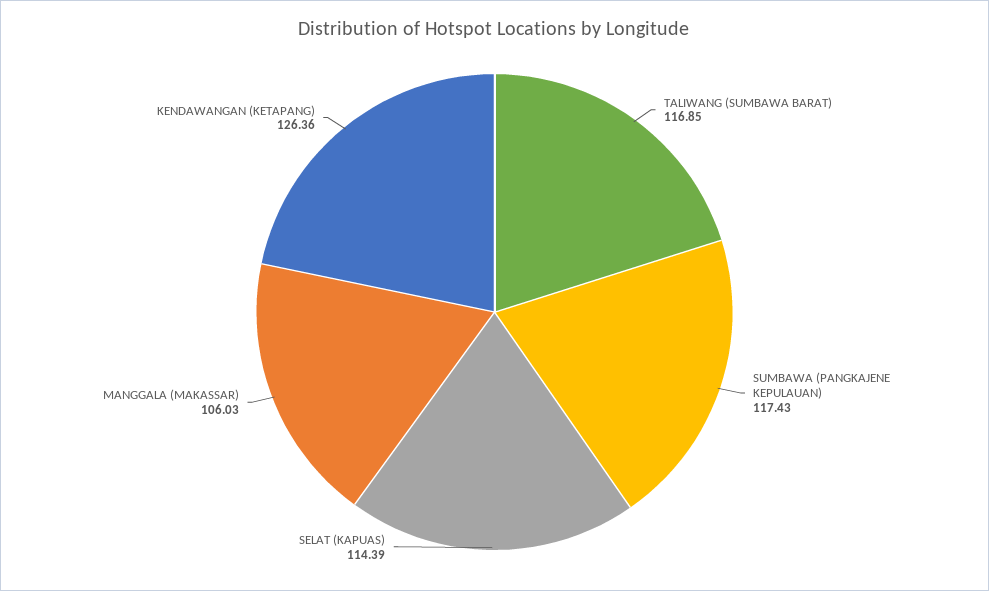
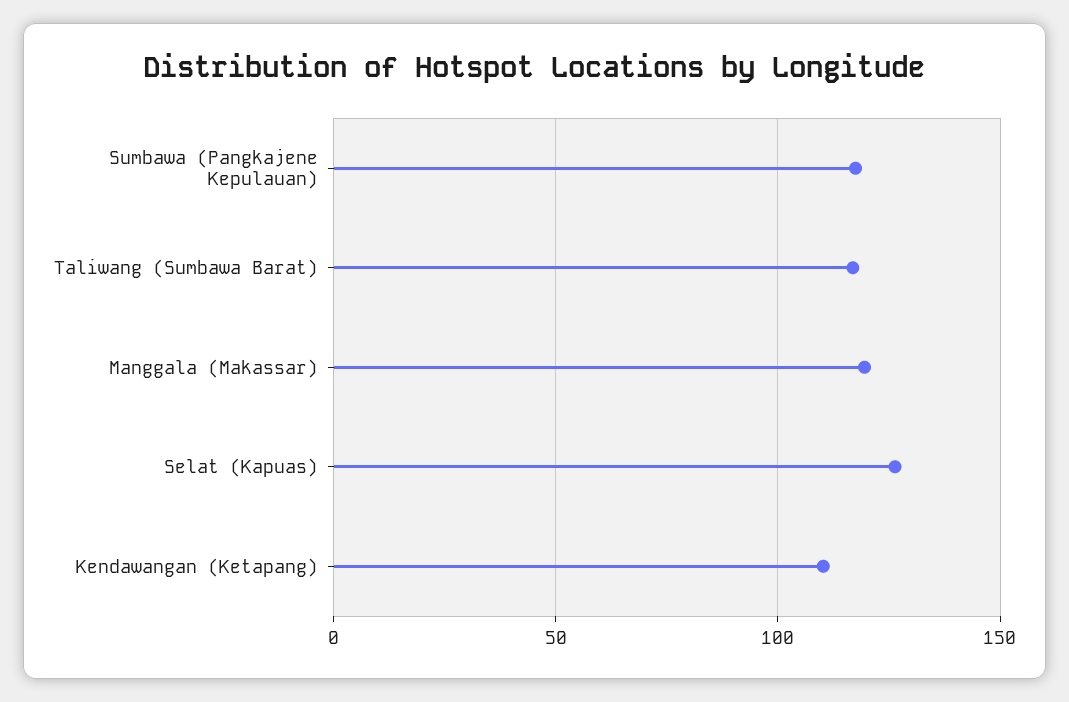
SELAT (KAPUAS): 114.39 -> 125
MANGGALA (MAKASSAR): 106.03 -> 120
KENDAWANGAN (KETAPANG): 126.36 -> 110

